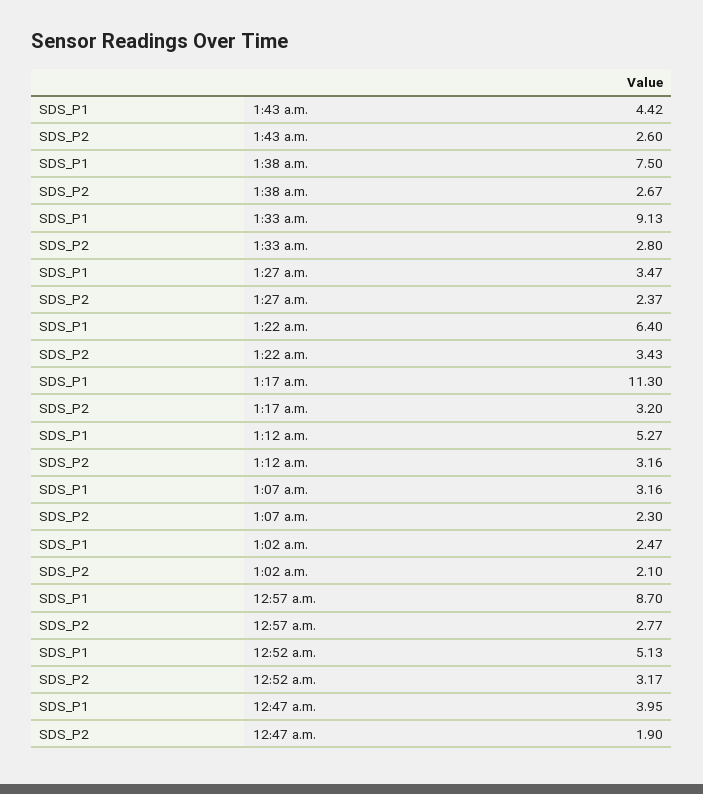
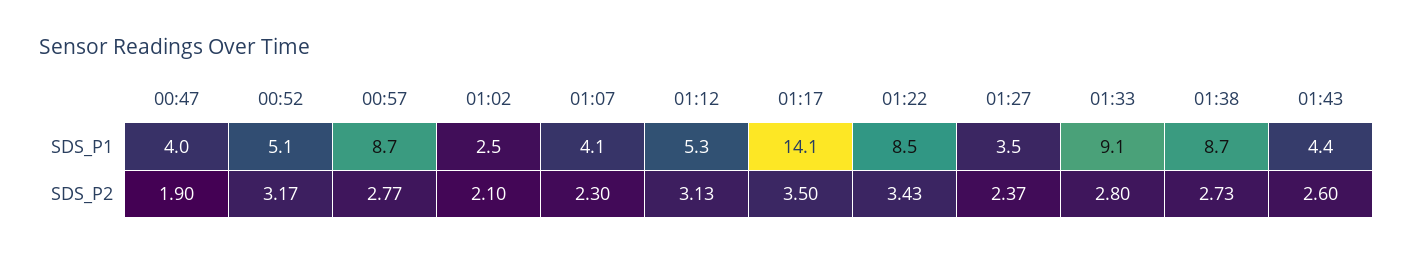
SDS_P1, 1:38 a.m.: 7.5 -> 8.7
SDS_P2, 1:38 a.m.: 2.67 -> 2.73
SDS_P1, 1:22 a.m.: 6.4 -> 8.5
SDS_P1, 1:17 a.m.: 11.3 -> 14.1
SDS_P2, 1:17 a.m.: 3.2 -> 3.5
SDS_P2, 1:12 a.m.: 3.16 -> 3.13
SDS_P1, 1:07 a.m.: 3.16 -> 4.1

